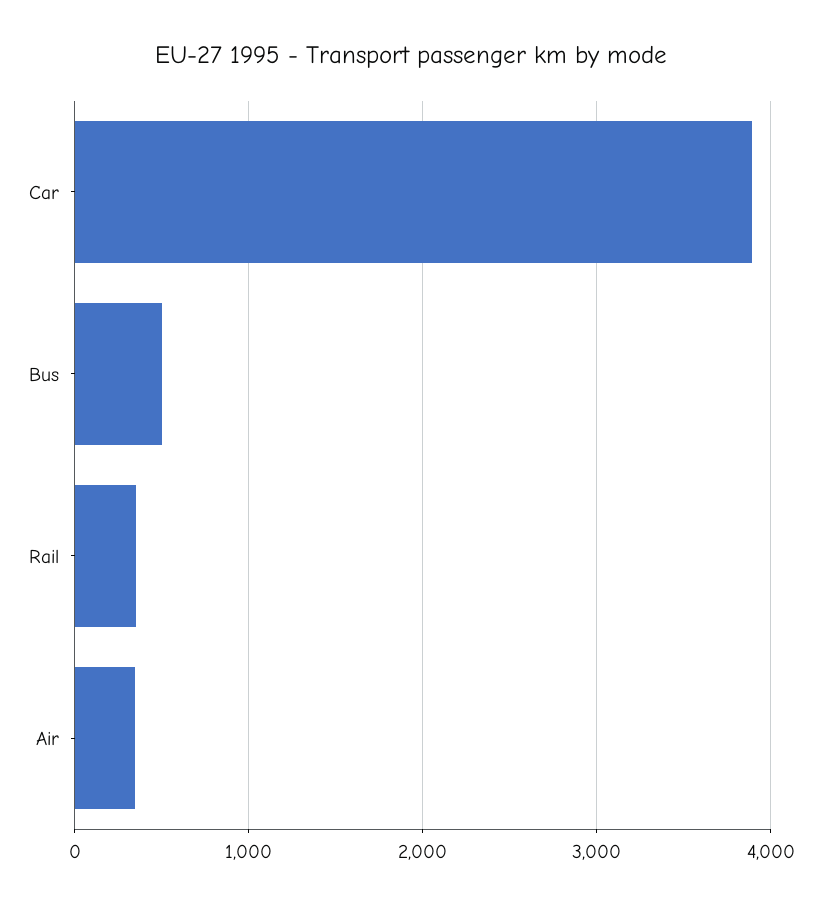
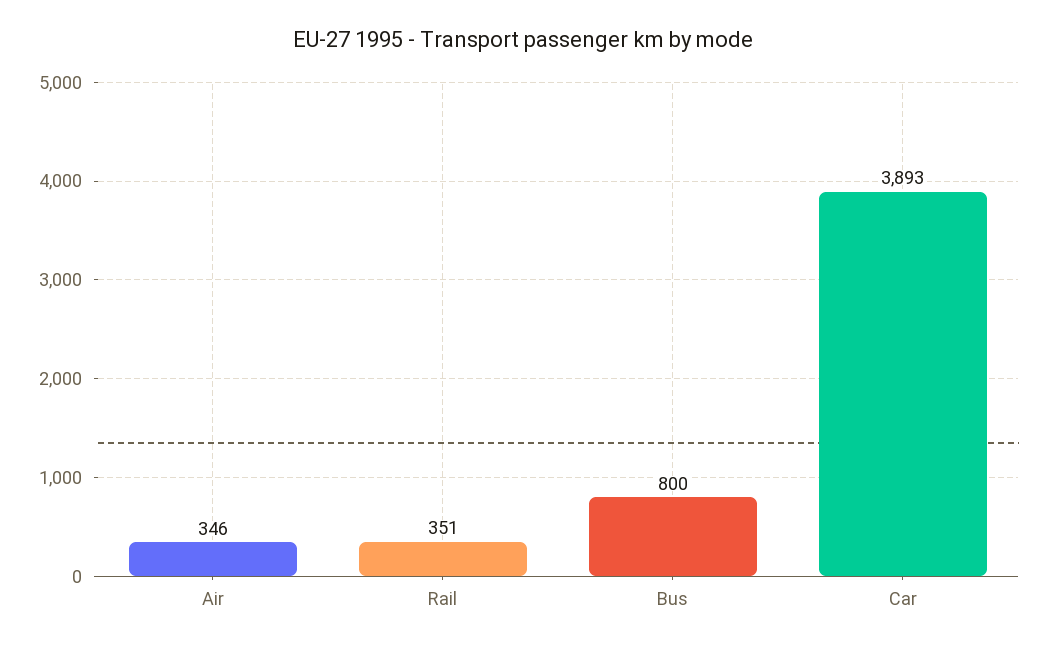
Bus: 500 -> 800

